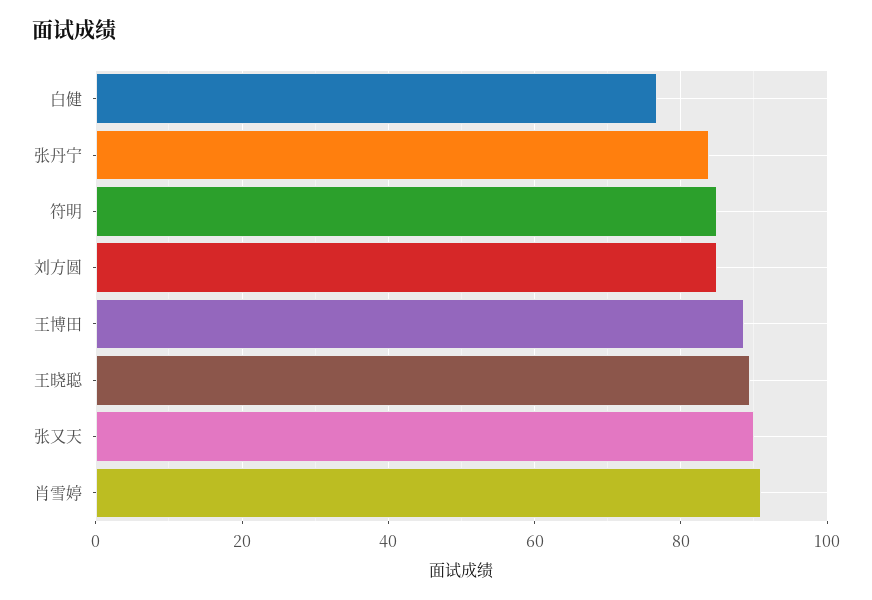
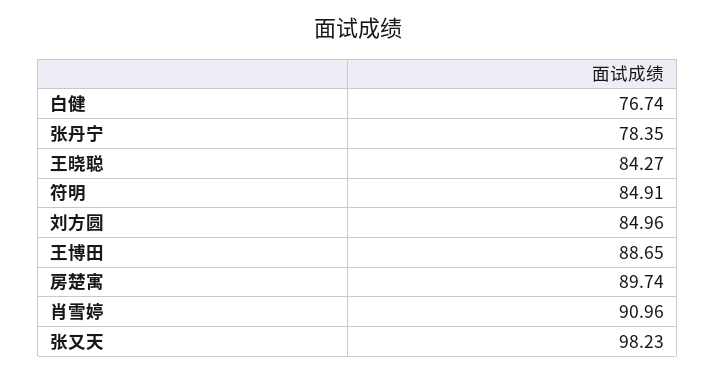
张丹宁: 84 -> 78.35
王晓聪: 90 -> 84.27
张又天: 90 -> 98.23
房楚寓: none -> 89.74

